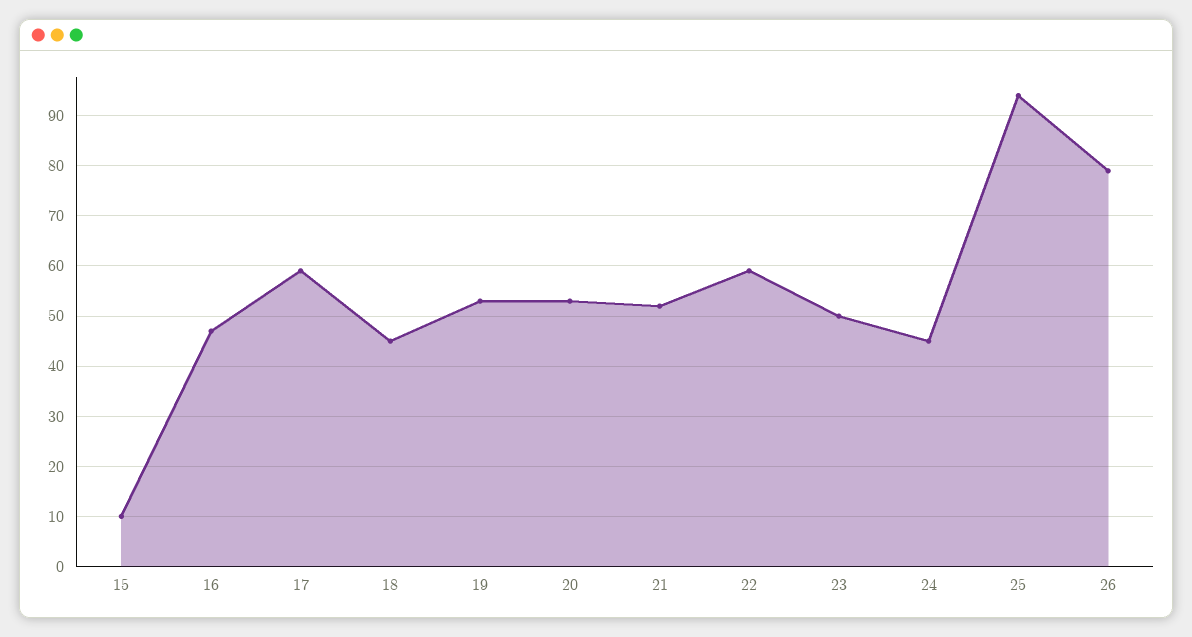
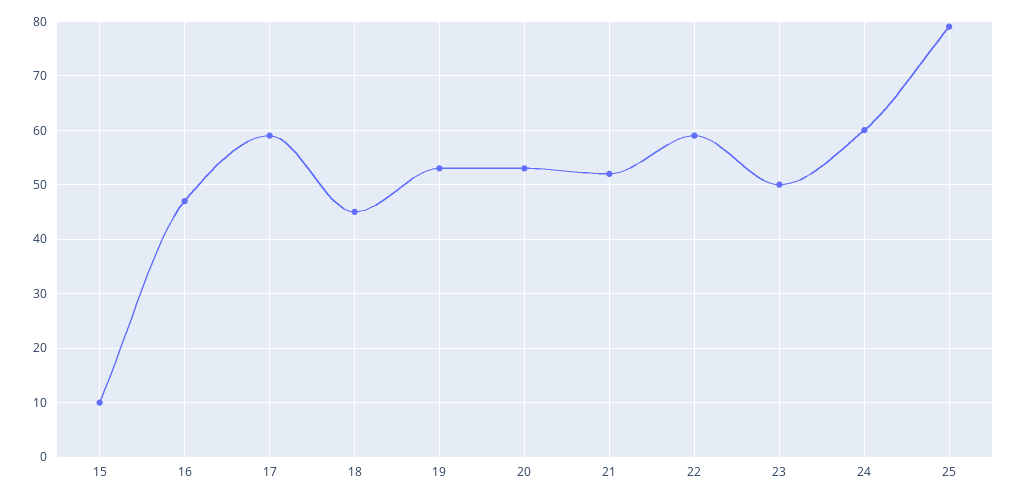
24: 45 -> 60
25: 95 -> 80
26: 80 -> none

